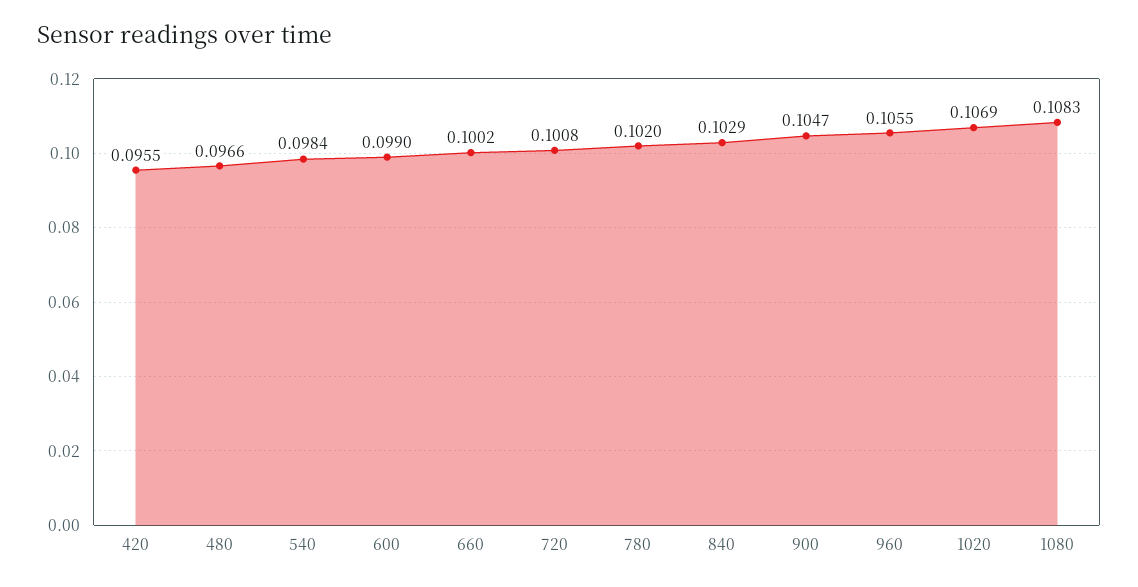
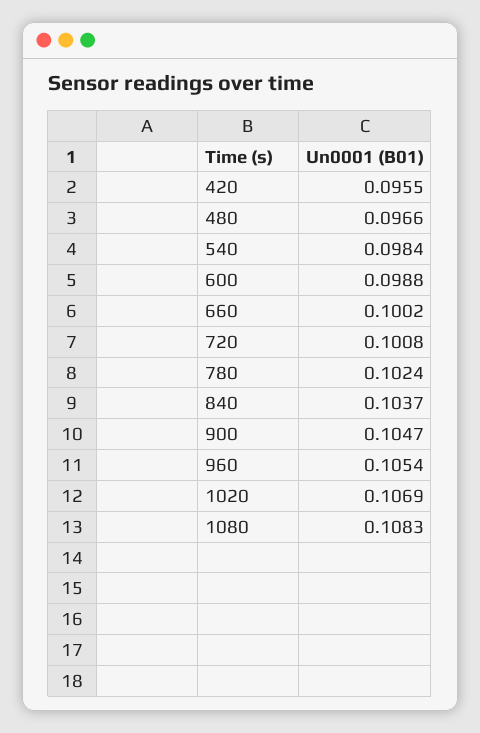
600: 0.099 -> 0.0988
780: 0.102 -> 0.1024
840: 0.1029 -> 0.1037
960: 0.1055 -> 0.1054

